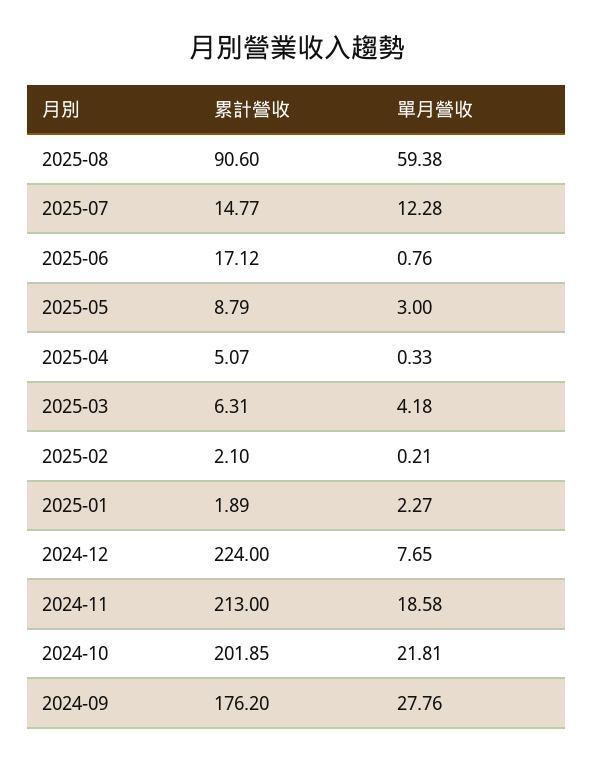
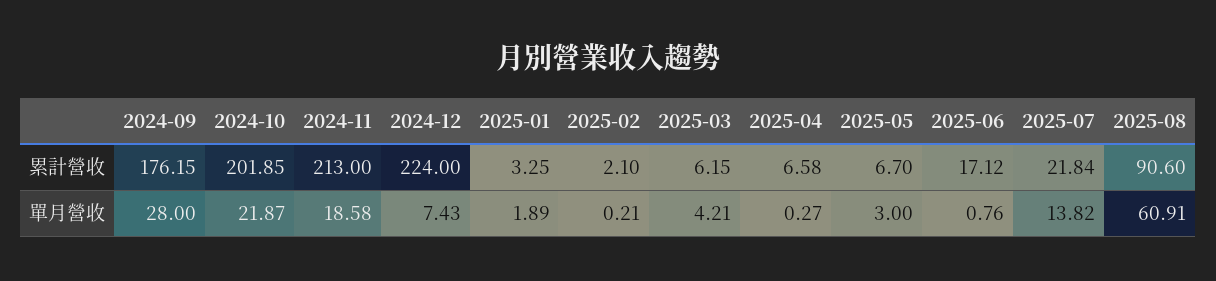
單月營收, 2025-08: 59.38 -> 60.91
累計營收, 2025-07: 14.77 -> 21.84
單月營收, 2025-07: 12.28 -> 13.82
累計營收, 2025-05: 8.79 -> 6.7
累計營收, 2025-04: 5.07 -> 6.58
單月營收, 2025-04: 0.33 -> 0.27
累計營收, 2025-03: 6.31 -> 6.15
單月營收, 2025-03: 4.18 -> 4.21
累計營收, 2025-01: 1.89 -> 3.25
單月營收, 2025-01: 2.27 -> 1.89
單月營收, 2024-12: 7.65 -> 7.43
單月營收, 2024-10: 21.81 -> 21.87
累計營收, 2024-09: 176.2 -> 176.15
單月營收, 2024-09: 27.76 -> 28

